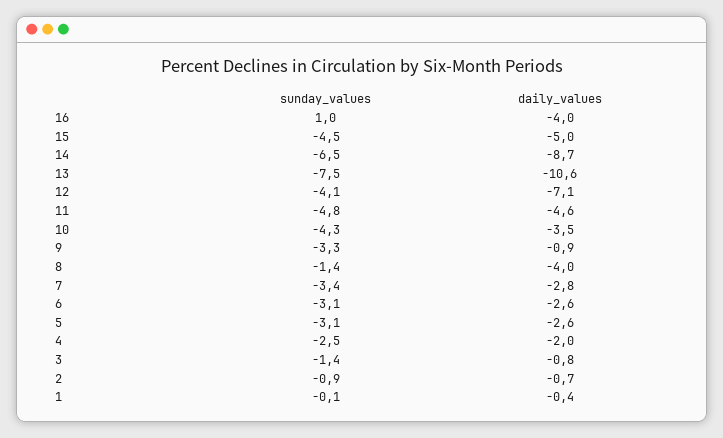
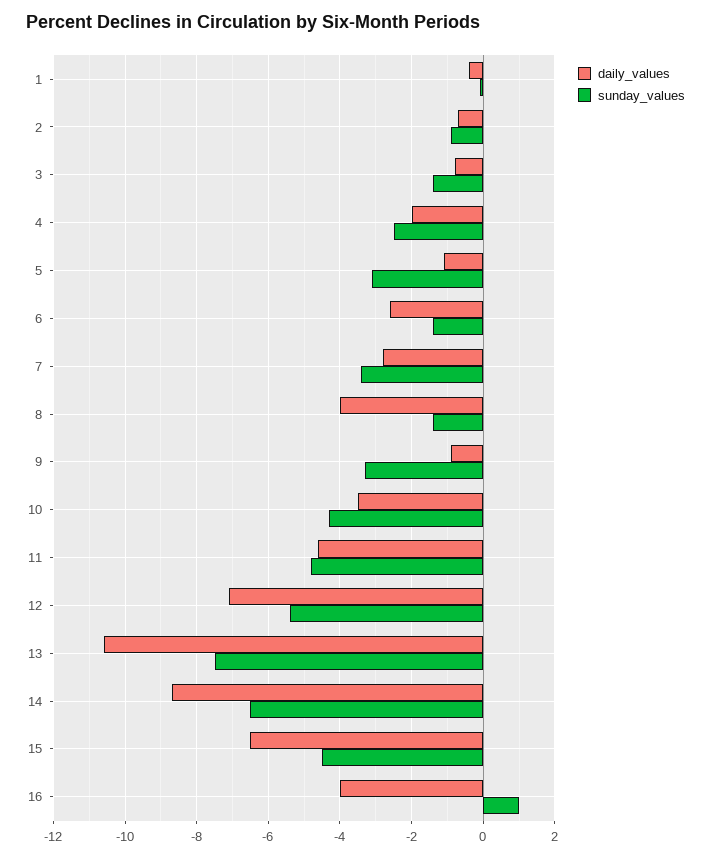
daily_values, 15: -5 -> -6.5
sunday_values, 12: -4.1 -> -5.5
sunday_values, 6: -3.1 -> -1.5
daily_values, 5: -2.6 -> -1

